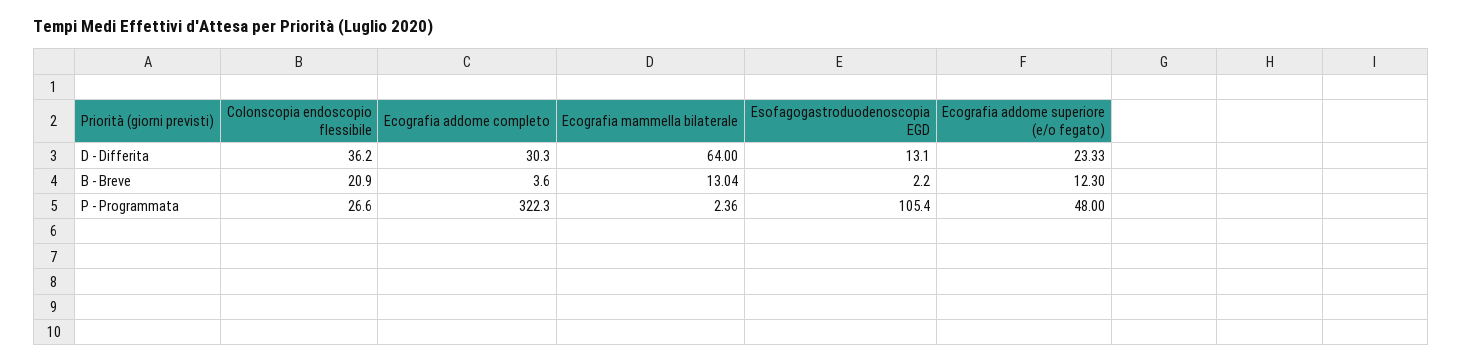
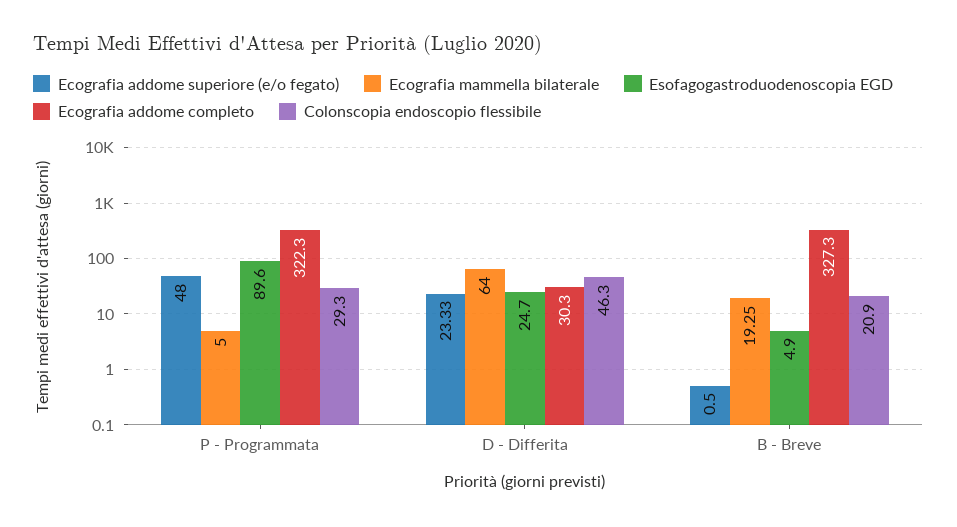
Colonscopia endoscopio flessibile, D - Differita: 36.2 -> 46.3
Esofagogastroduodenoscopia EGD, D - Differita: 13.1 -> 24.7
Ecografia addome completo, B - Breve: 3.6 -> 327.3
Ecografia mammella bilaterale, B - Breve: 13.04 -> 19.25
Esofagogastroduodenoscopia EGD, B - Breve: 2.2 -> 4.9
Ecografia addome superiore (e/o fegato), B - Breve: 12.3 -> 0.5
Colonscopia endoscopio flessibile, P - Programmata: 26.6 -> 29.3
Ecografia mammella bilaterale, P - Programmata: 2.36 -> 5
Esofagogastroduodenoscopia EGD, P - Programmata: 105.4 -> 89.6

